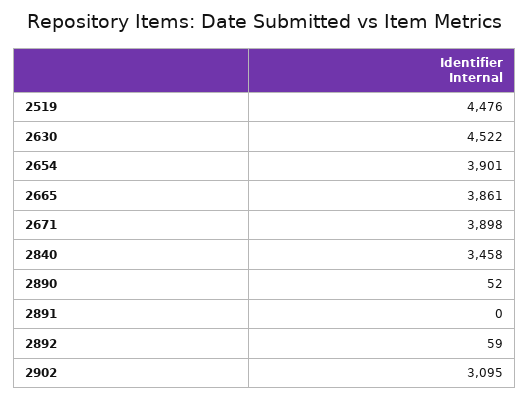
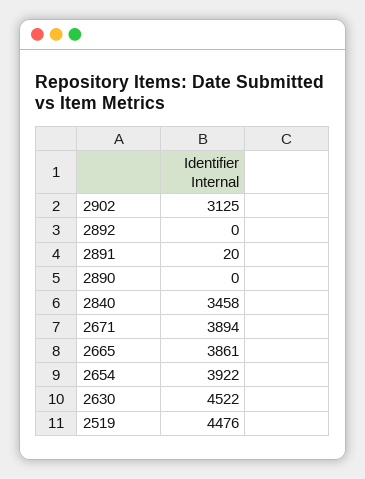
2654: 3901 -> 3922
2671: 3898 -> 3894
2890: 52 -> 0
2891: 0 -> 20
2892: 59 -> 0
2902: 3095 -> 3125

